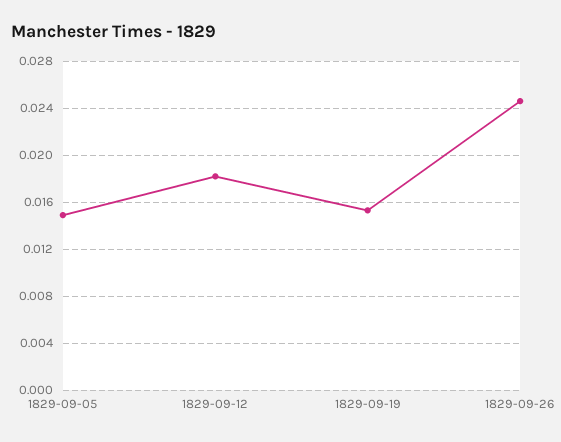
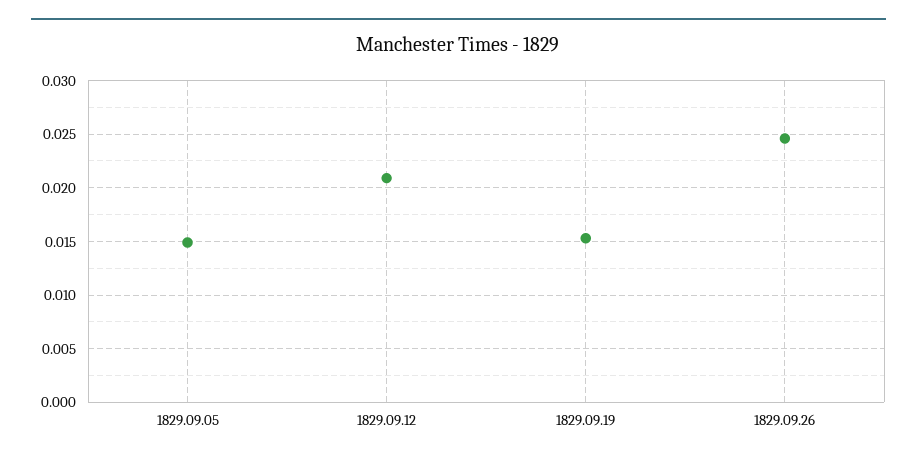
1829-09-12: 0.018 -> 0.021

